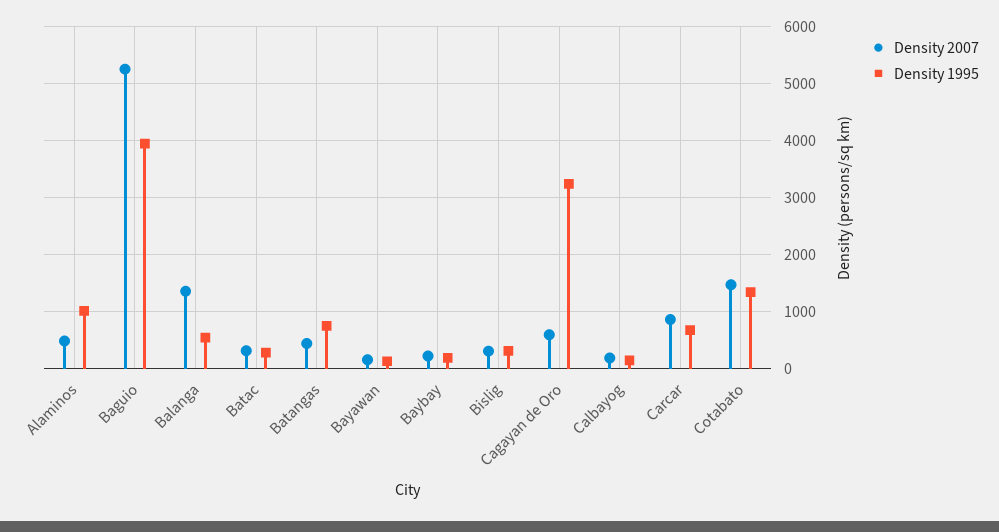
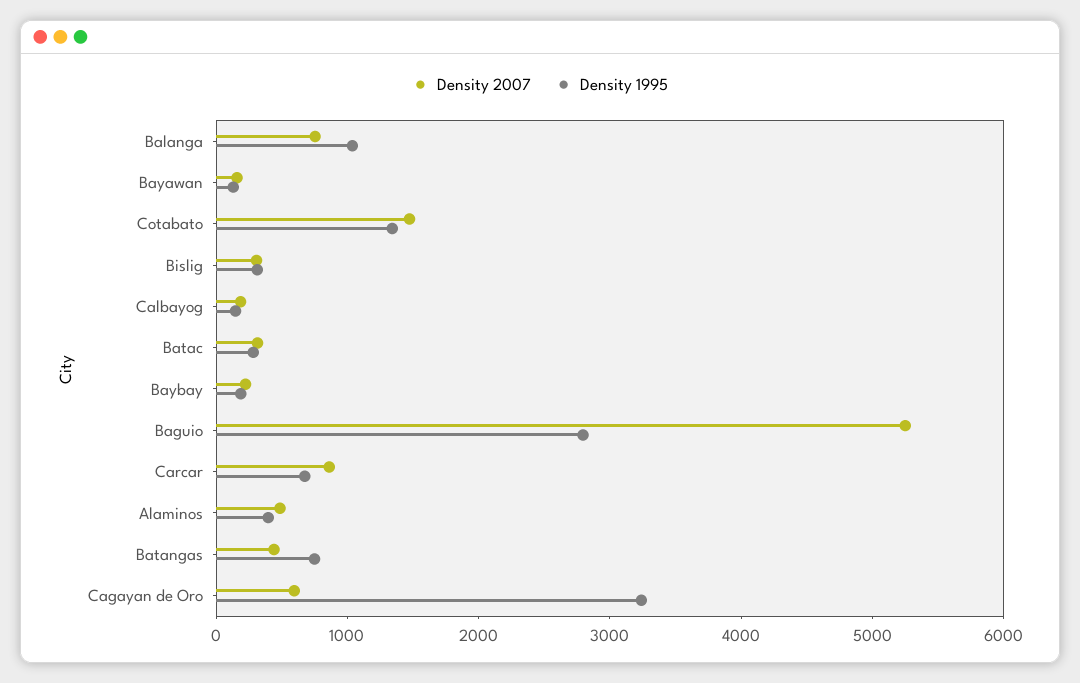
Density 1995, Alaminos: 1000 -> 400
Density 1995, Baguio: 4000 -> 2800
Density 2007, Balanga: 1400 -> 800
Density 1995, Balanga: 600 -> 1000

